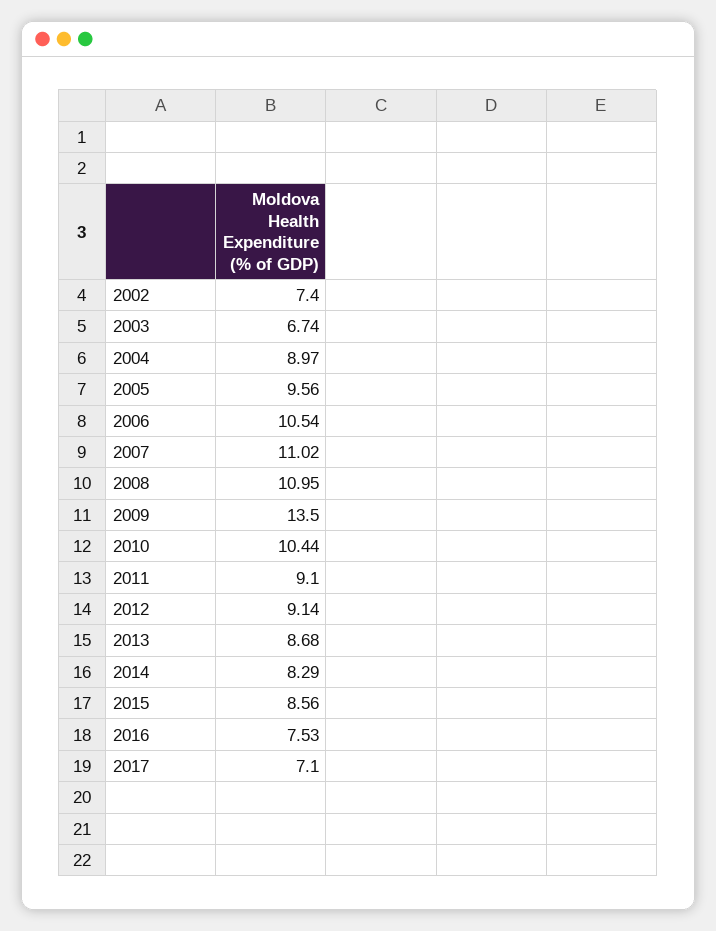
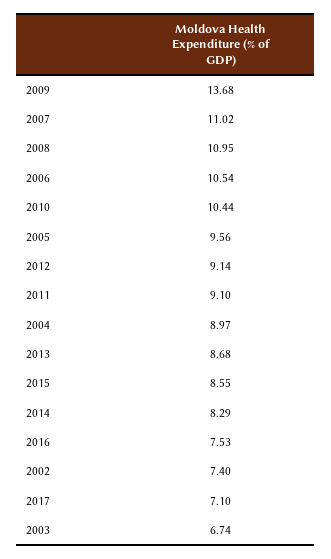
2009: 13.5 -> 13.68
2015: 8.56 -> 8.55

